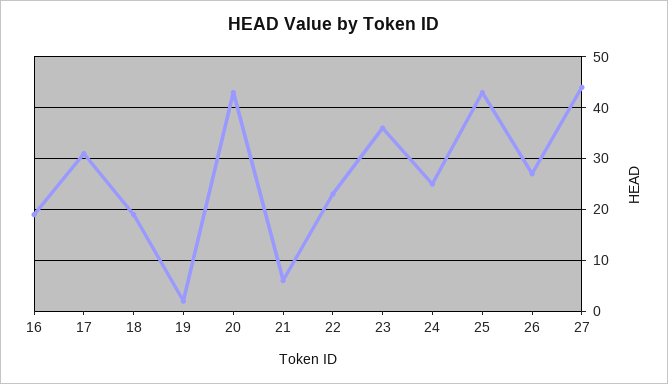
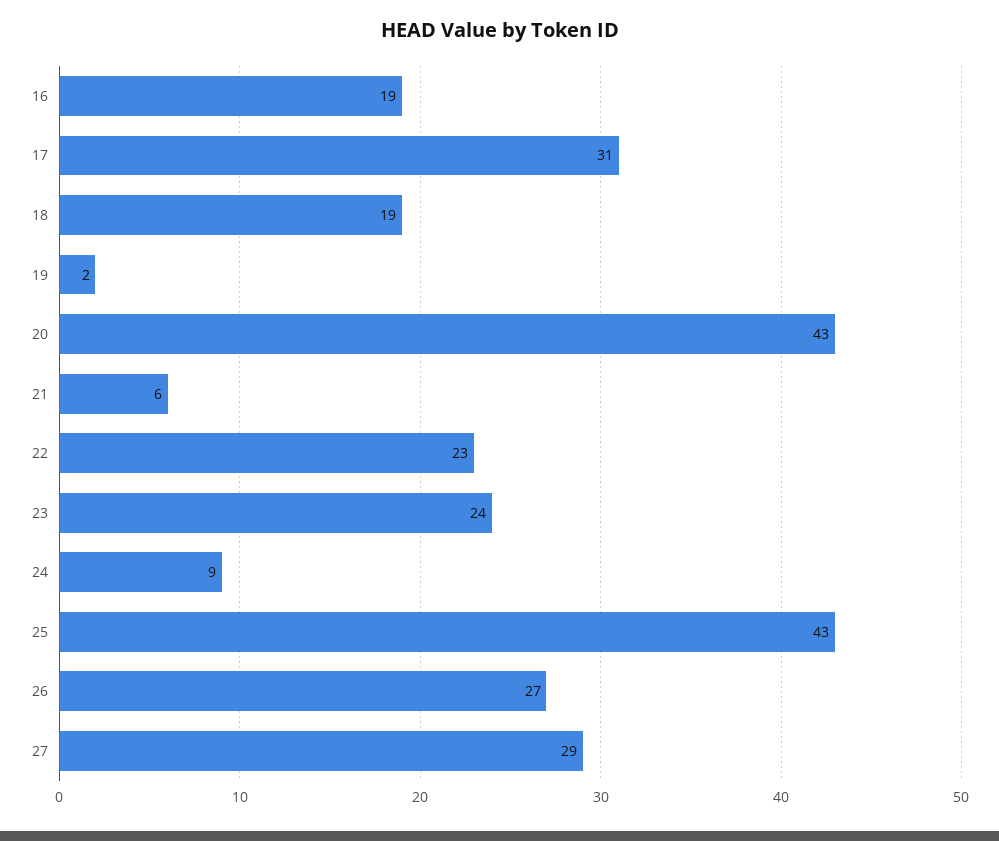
23: 35 -> 24
24: 25 -> 9
27: 45 -> 29

